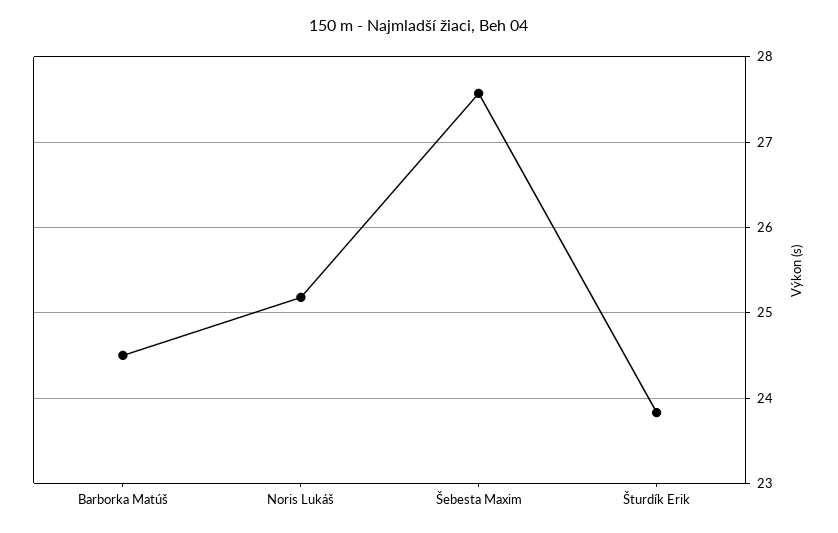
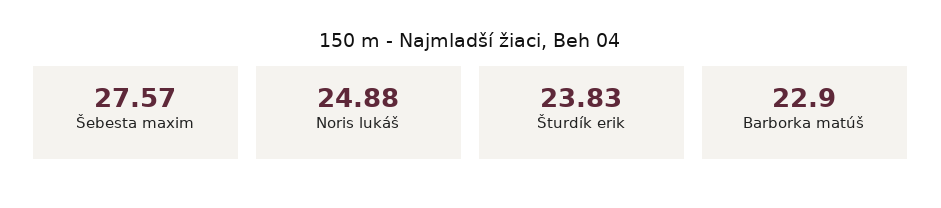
Barborka Matúš: 24.5 -> 22.9
Noris Lukáš: 25.2 -> 24.88

